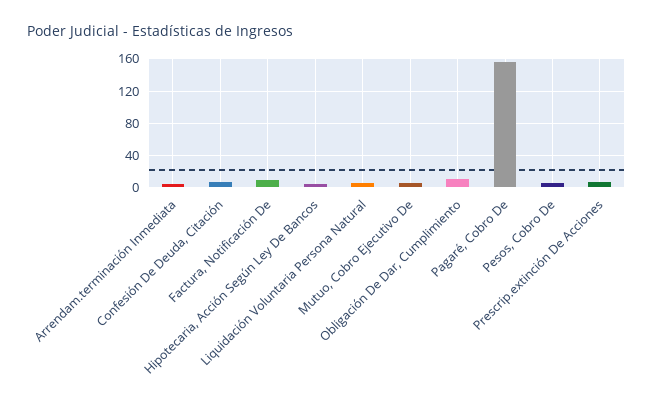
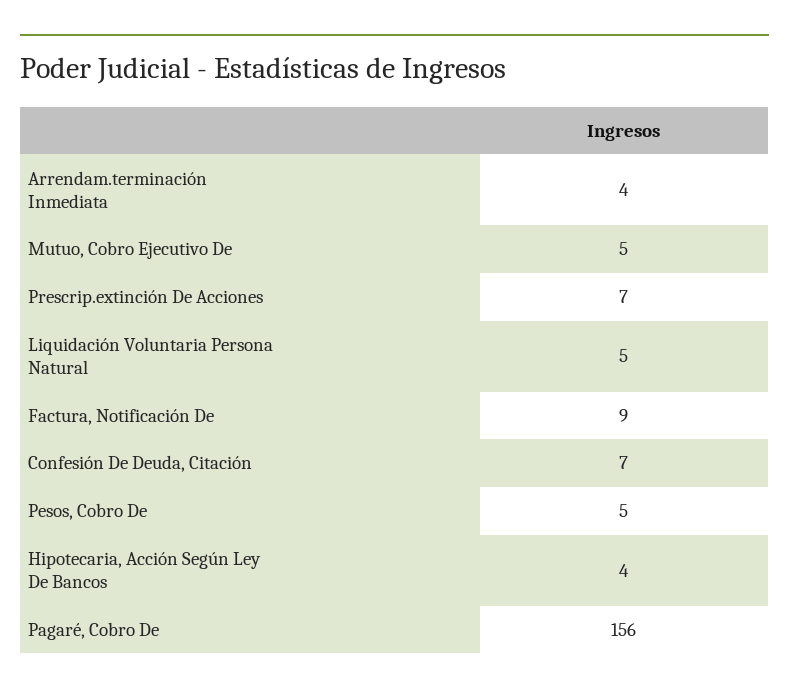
Obligación De Dar, Cumplimiento: 10 -> none

